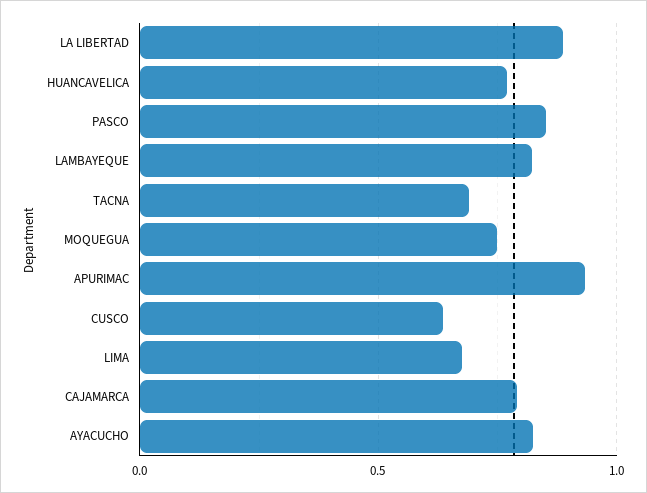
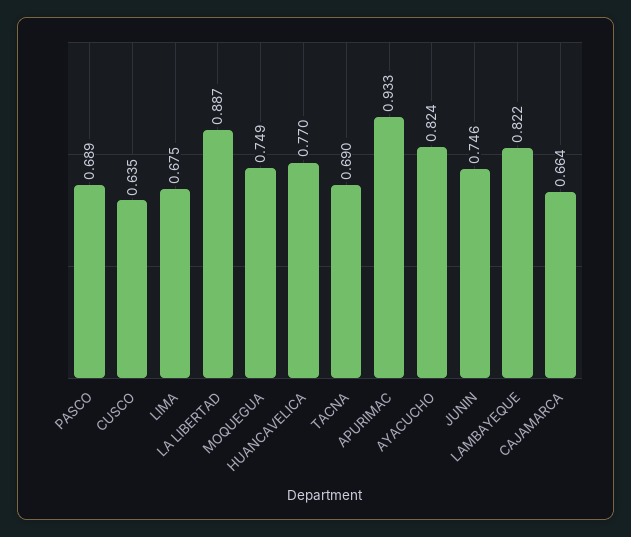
PASCO: 0.85 -> 0.689
CAJAMARCA: 0.8 -> 0.664
JUNIN: none -> 0.746

